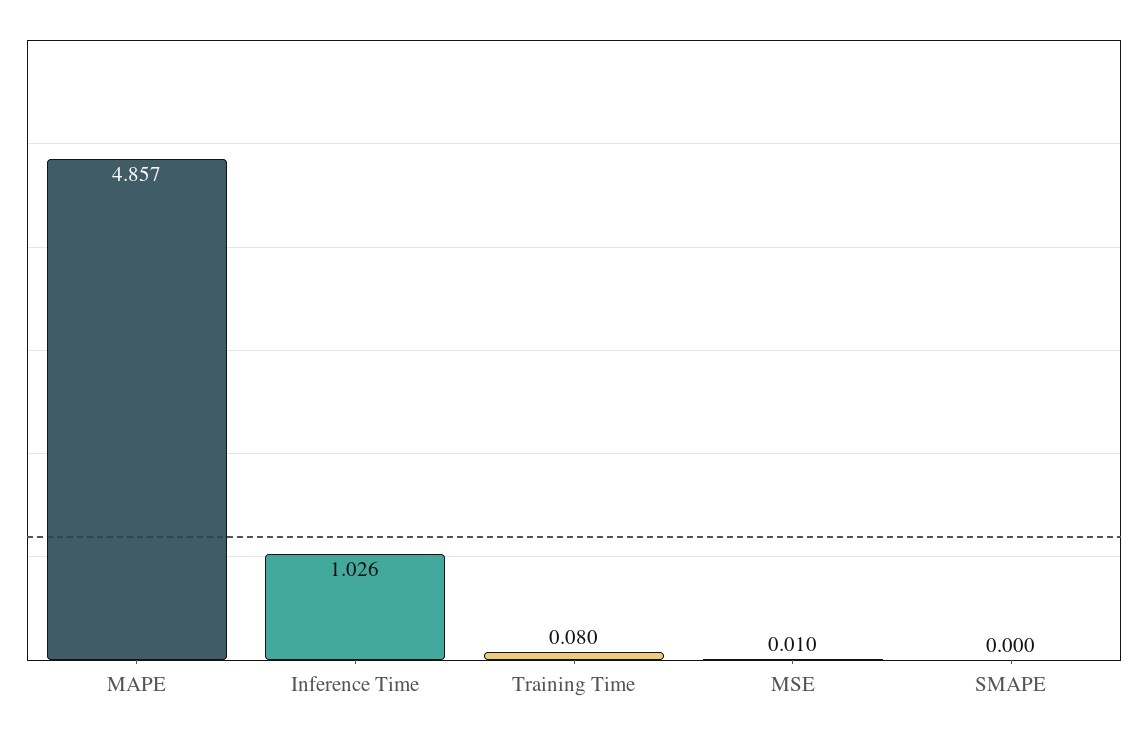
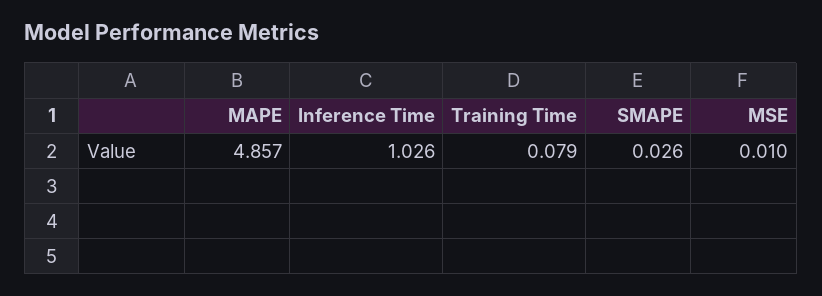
Training Time: 0.08 -> 0.079
SMAPE: 0 -> 0.026

